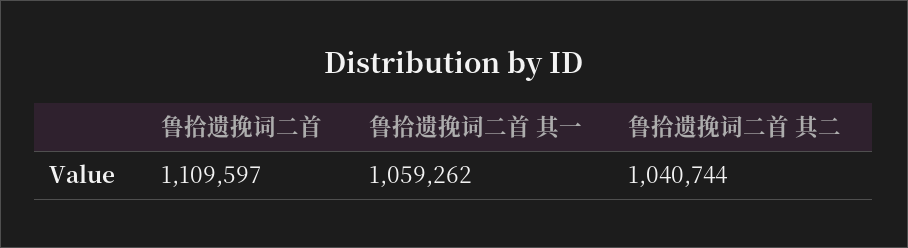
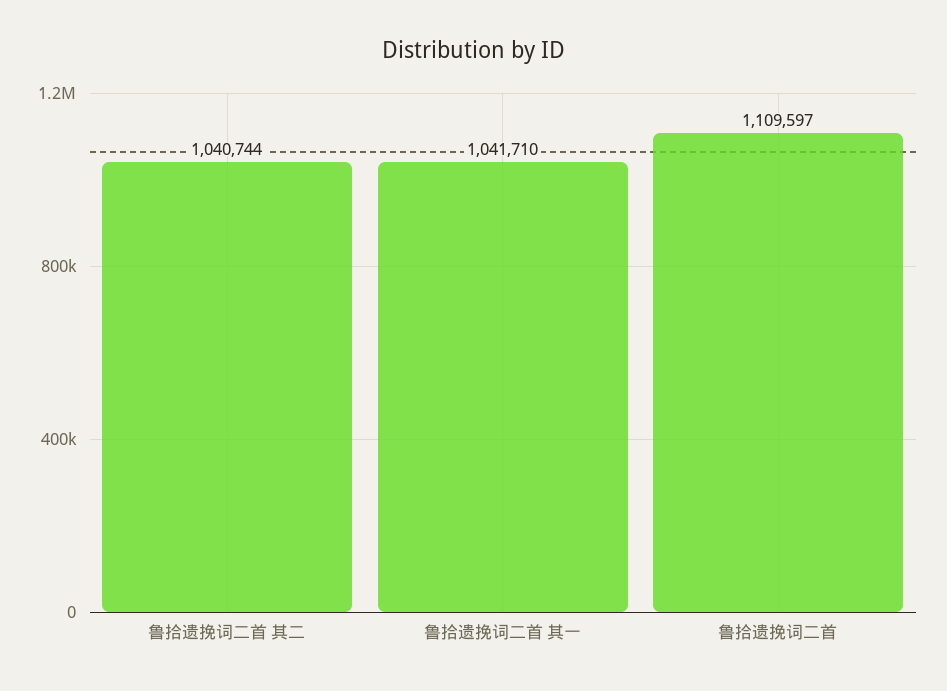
鲁拾遗挽词二首 其一: 1059262 -> 1041710

